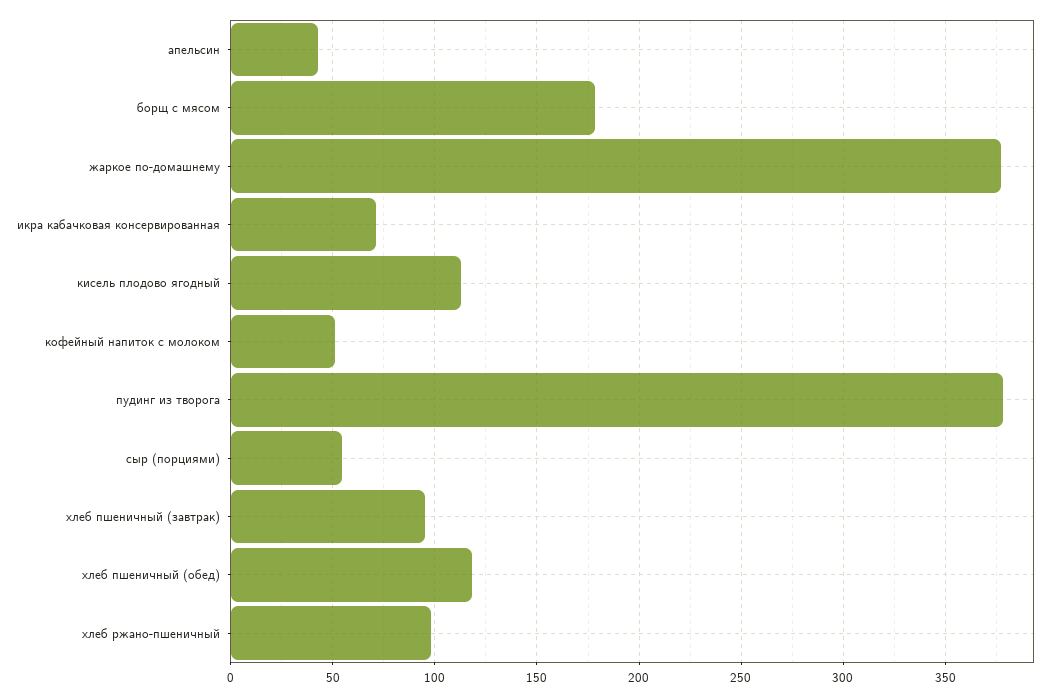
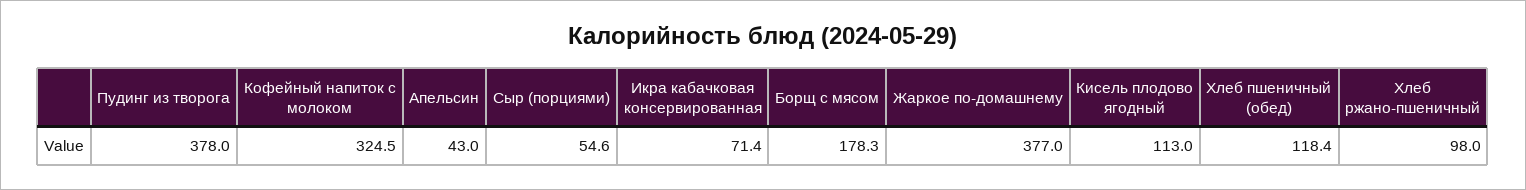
кофейный напиток с молоком: 50 -> 324.5
хлеб пшеничный (завтрак): 95 -> none

